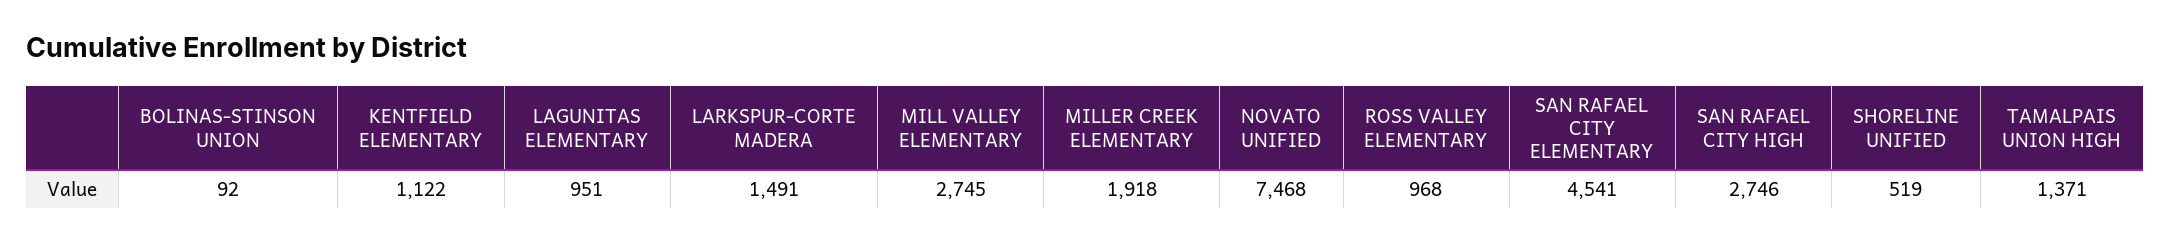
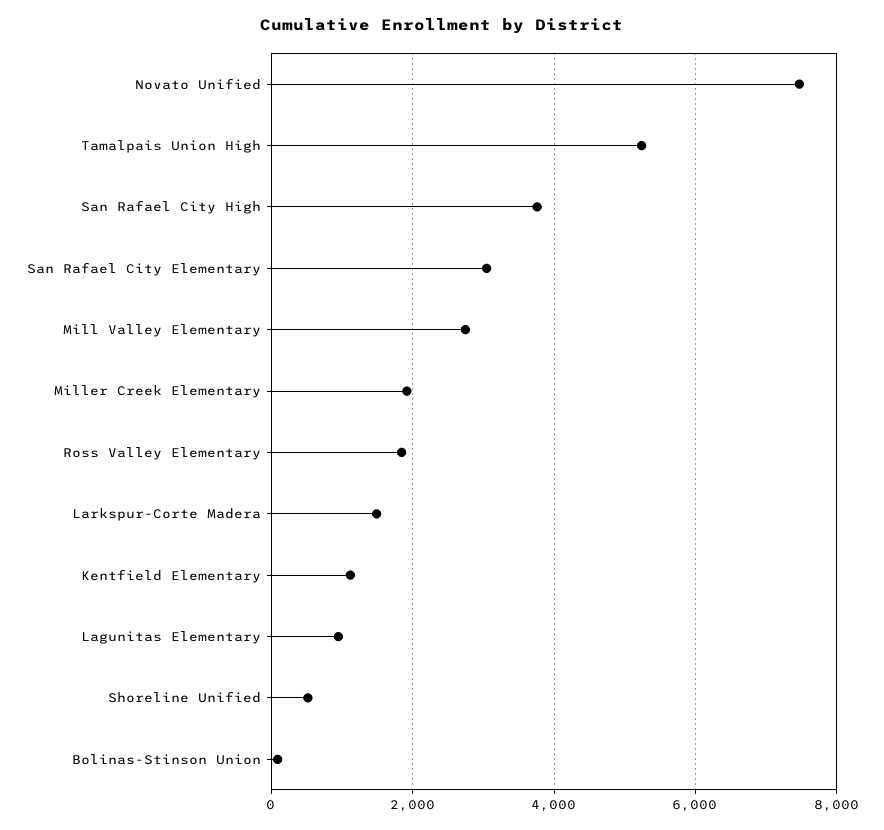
ROSS VALLEY ELEMENTARY: 968 -> 1800
SAN RAFAEL CITY ELEMENTARY: 4541 -> 3000
SAN RAFAEL CITY HIGH: 2746 -> 3800
TAMALPAIS UNION HIGH: 1371 -> 5200

